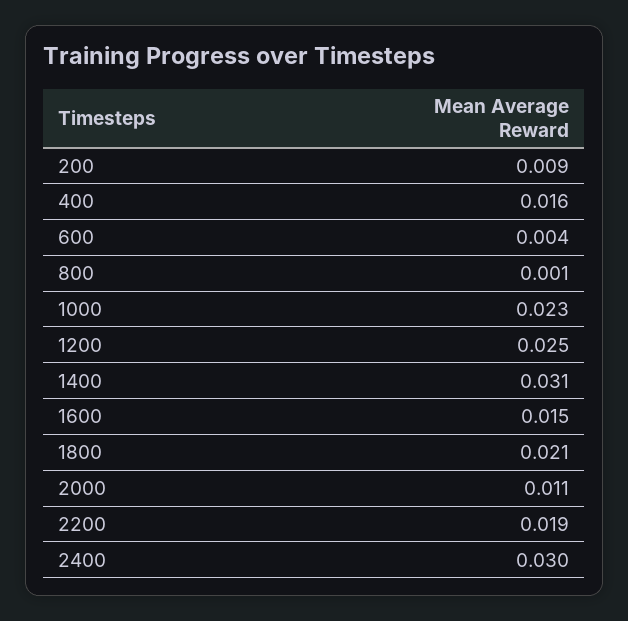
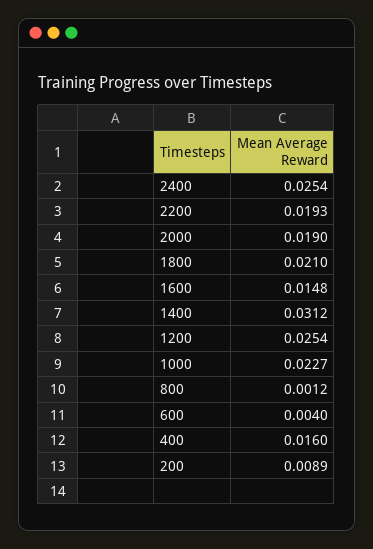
2000: 0.011 -> 0.019
2400: 0.03 -> 0.0254

